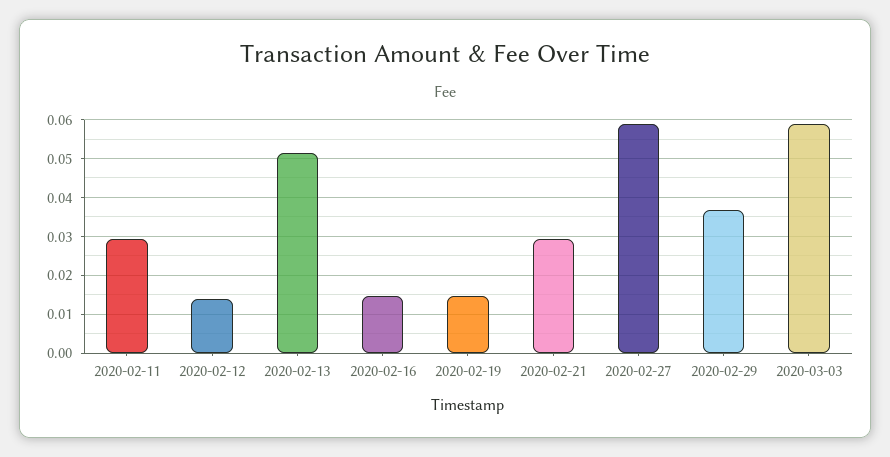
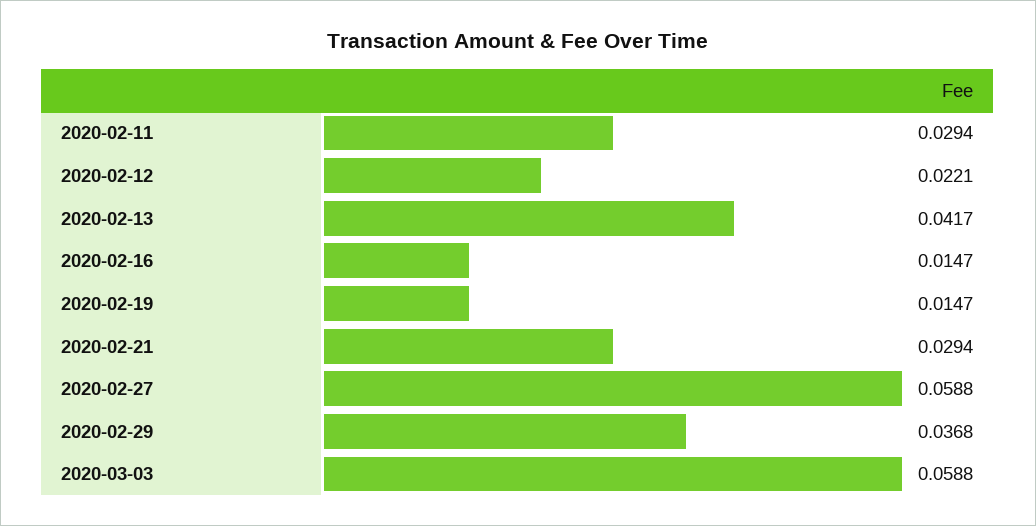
2020-02-12: 0.014 -> 0.0221
2020-02-13: 0.052 -> 0.0417

